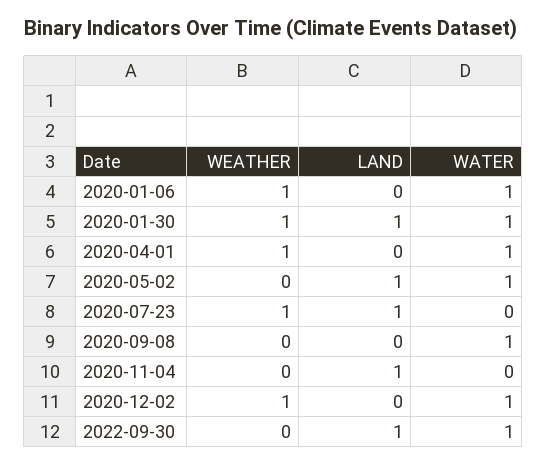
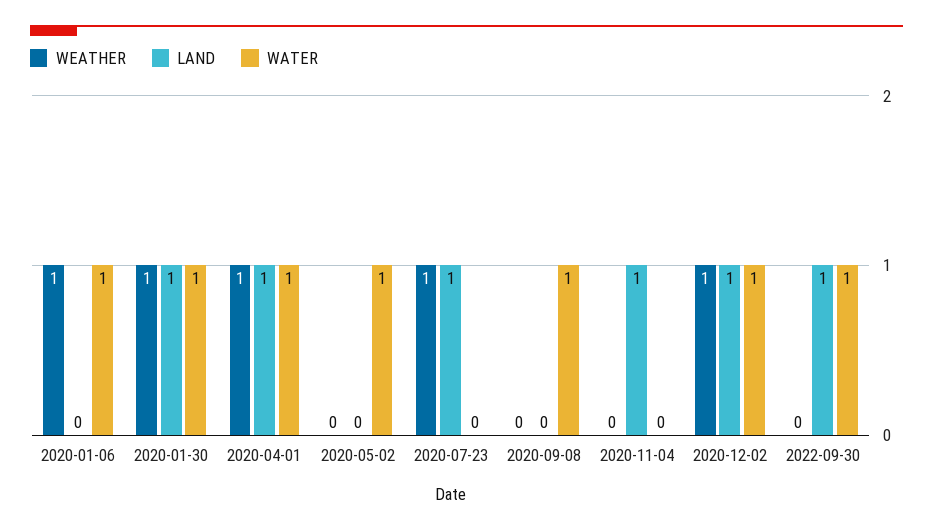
LAND, 2020-04-01: 0 -> 1
LAND, 2020-05-02: 1 -> 0
LAND, 2020-12-02: 0 -> 1

